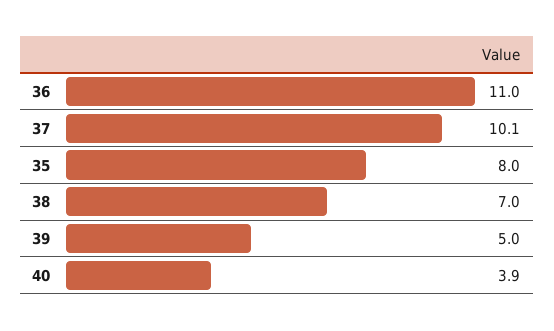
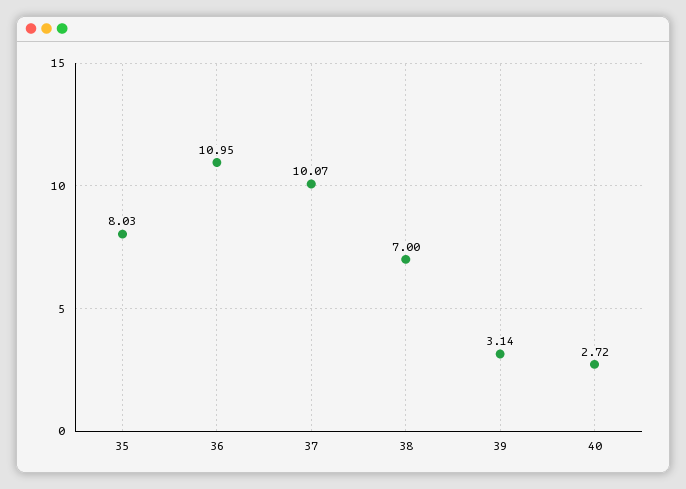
39: 5 -> 3.14
40: 3.9 -> 2.72

